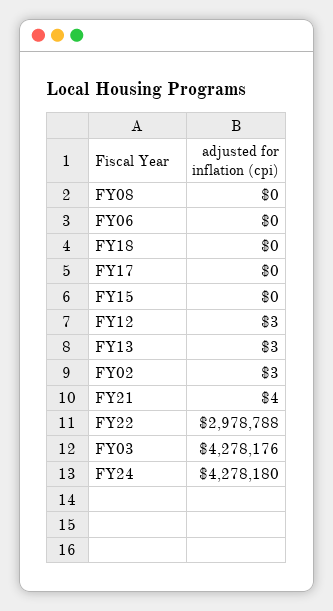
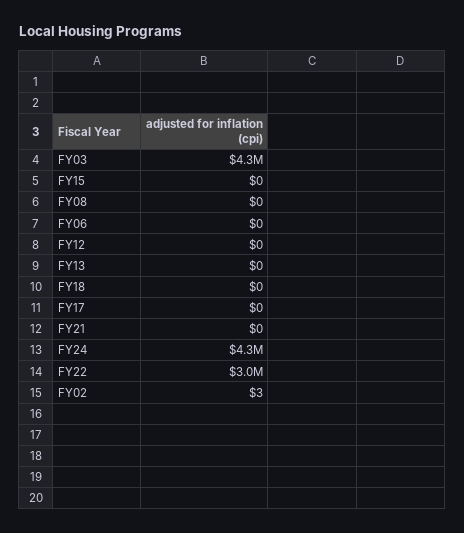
FY12: 3 -> 0
FY13: 3 -> 0
FY21: 4 -> 0

